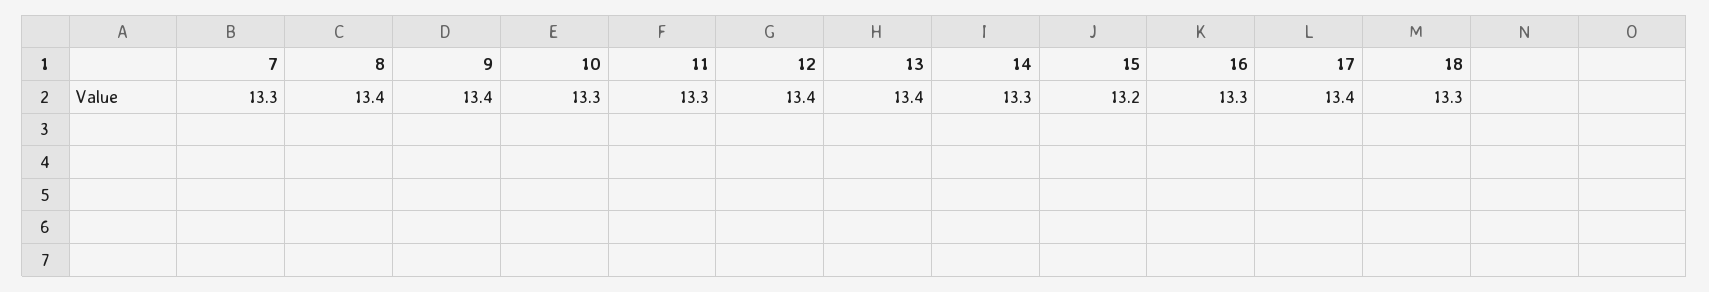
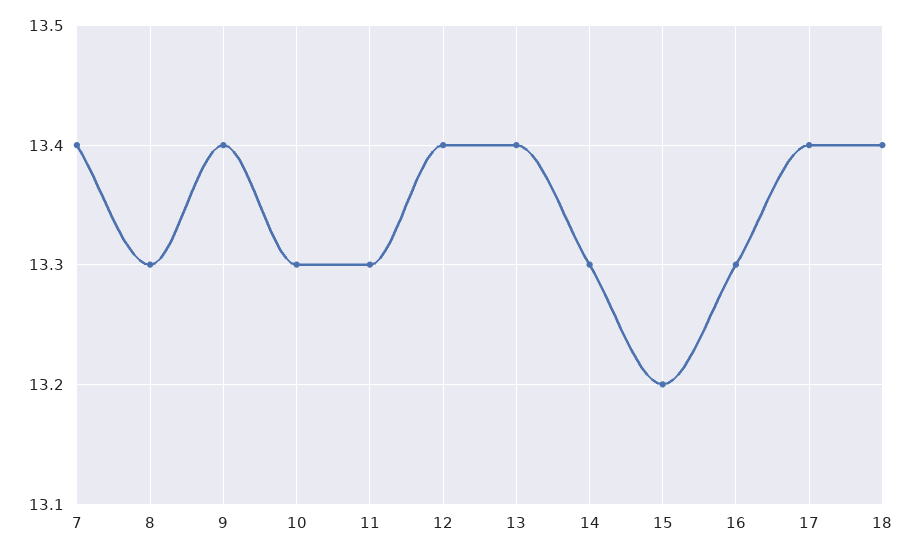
7: 13.3 -> 13.4
8: 13.4 -> 13.3
18: 13.3 -> 13.4

